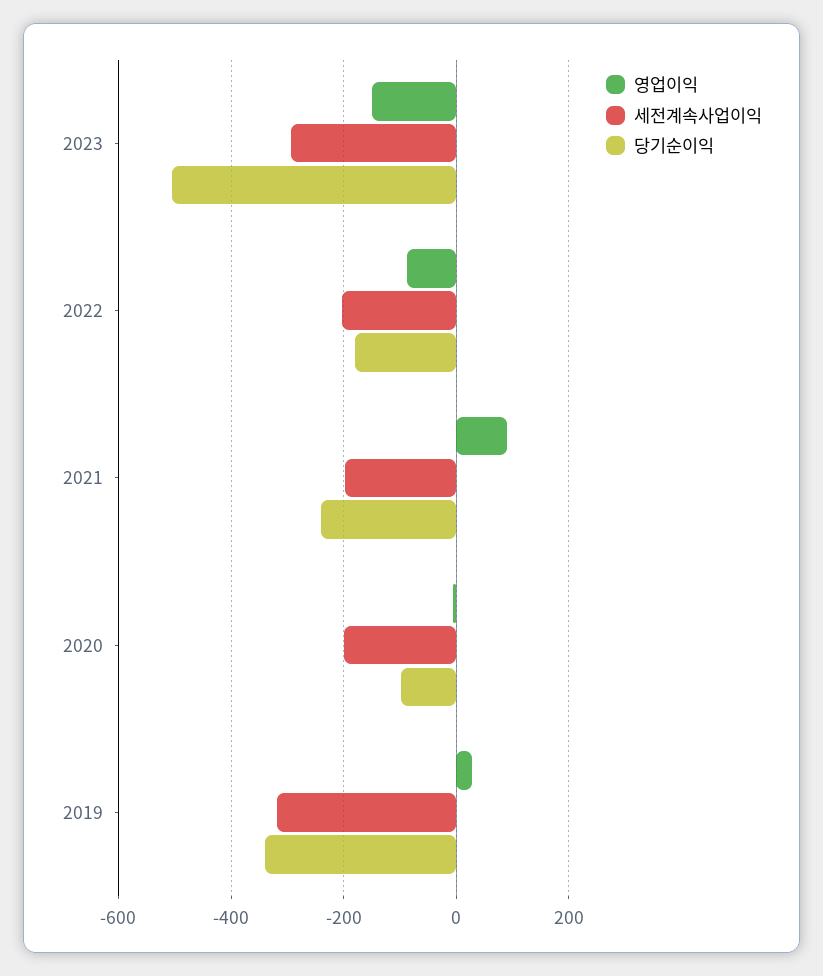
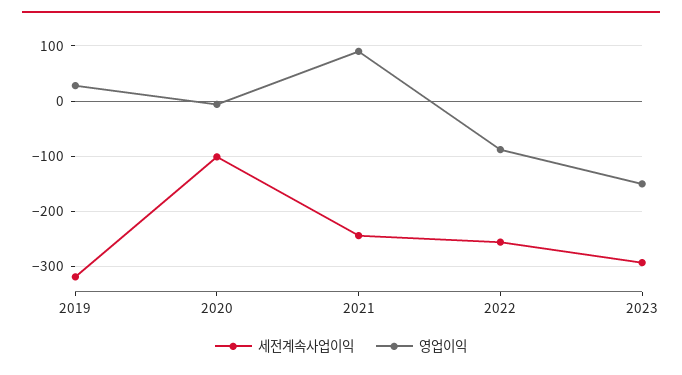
당기순이익, 2023: -500 -> none
세전계속사업이익, 2022: -200 -> -260
당기순이익, 2022: -180 -> none
세전계속사업이익, 2021: -200 -> -240
당기순이익, 2021: -240 -> none
세전계속사업이익, 2020: -200 -> -100
당기순이익, 2020: -100 -> none
당기순이익, 2019: -340 -> none

